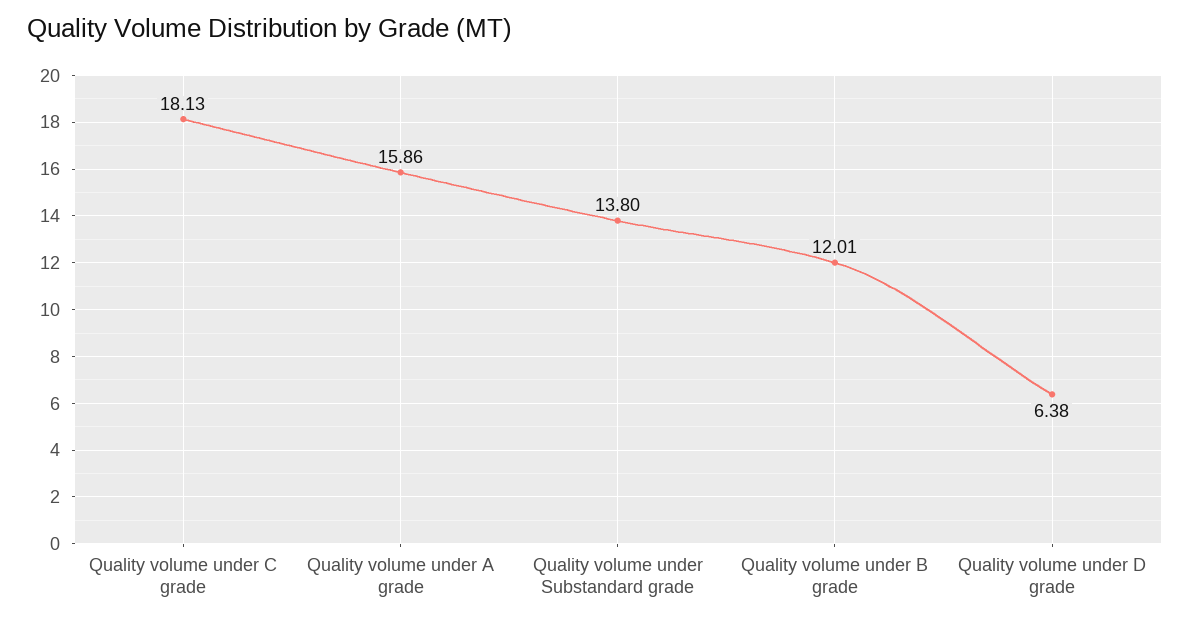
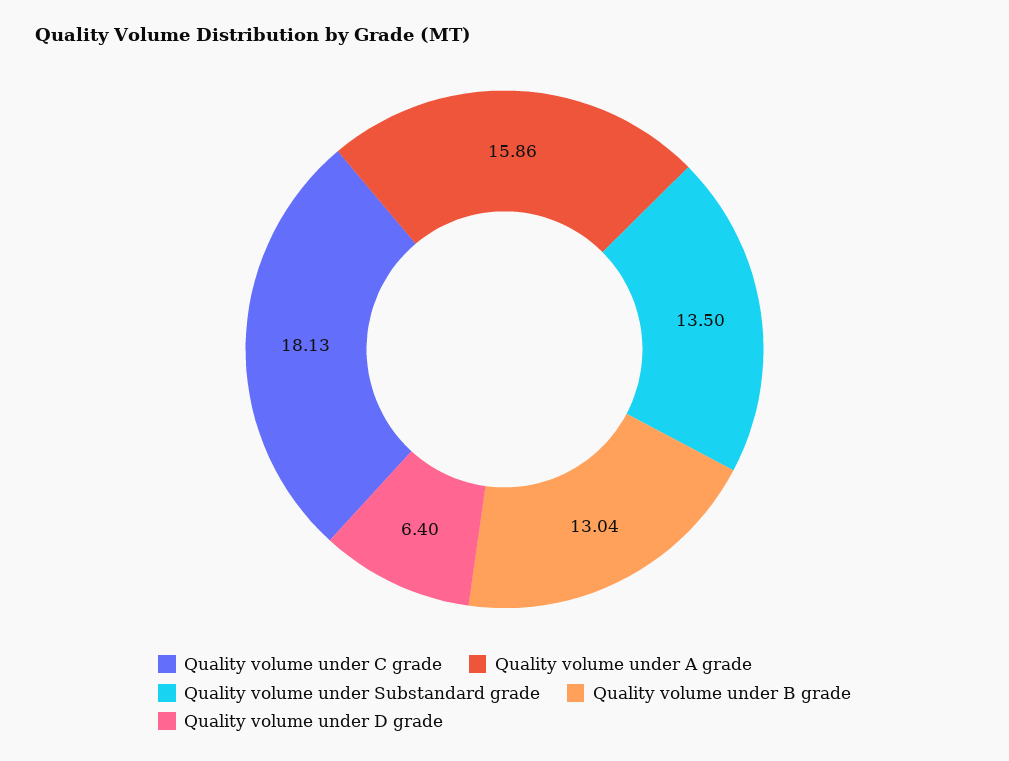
Quality volume under Substandard grade: 13.8 -> 13.5
Quality volume under B grade: 12.01 -> 13.04
Quality volume under D grade: 6.38 -> 6.4

